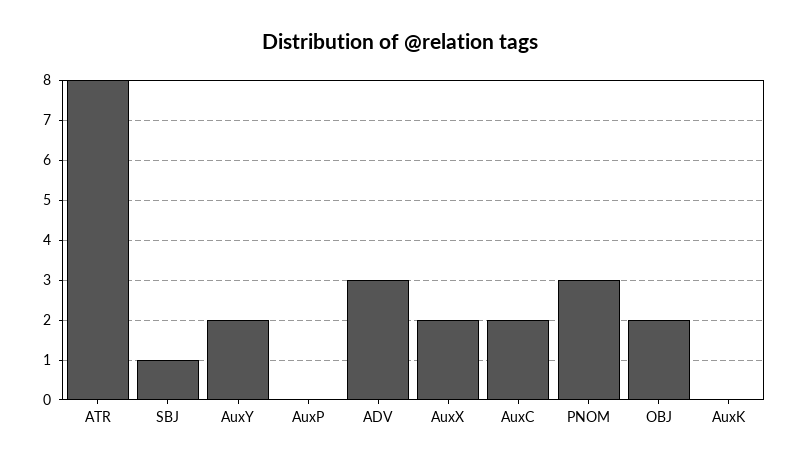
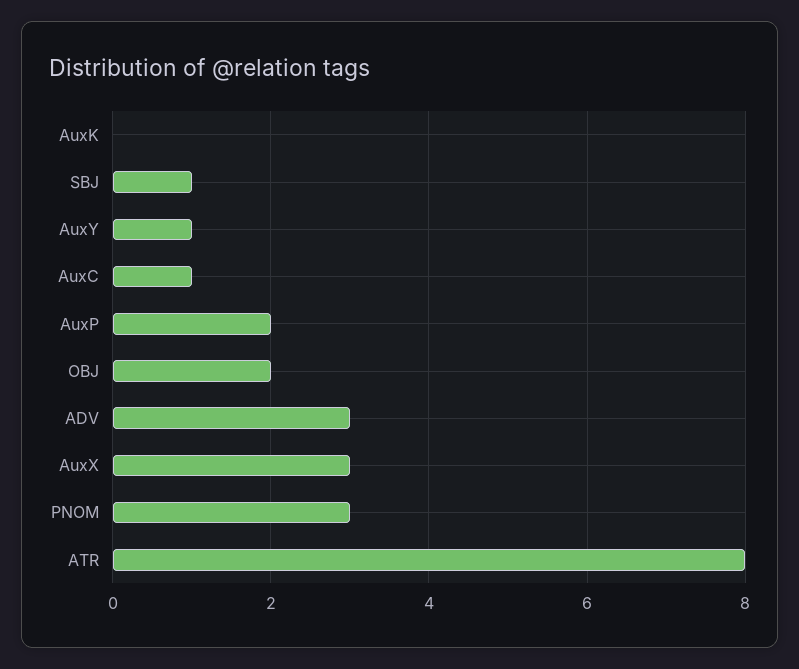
AuxY: 2 -> 1
AuxP: 0 -> 2
AuxX: 2 -> 3
AuxC: 2 -> 1

